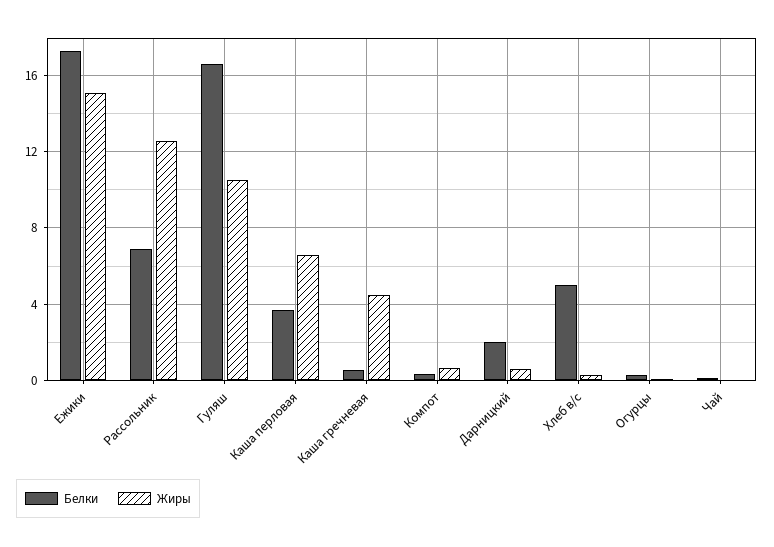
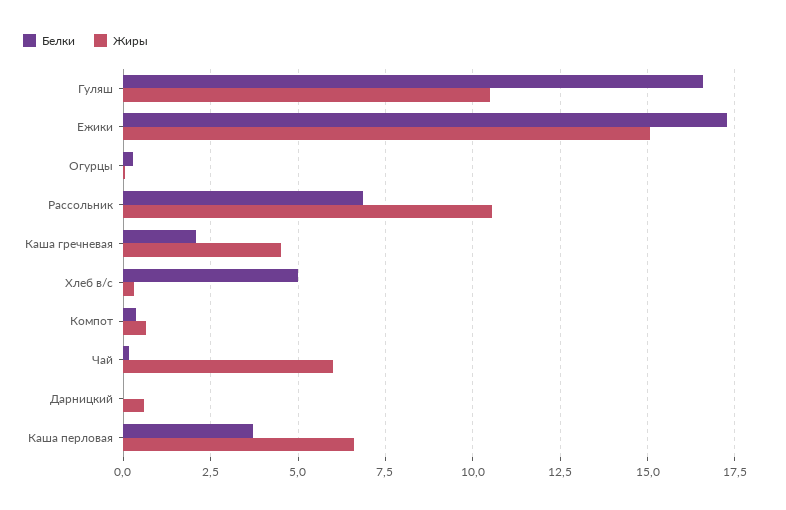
Жиры, Рассольник: 12.5 -> 10.5
Белки, Каша гречневая: 0.5 -> 2
Белки, Дарницкий: 2 -> 0
Жиры, Чай: 0 -> 6

